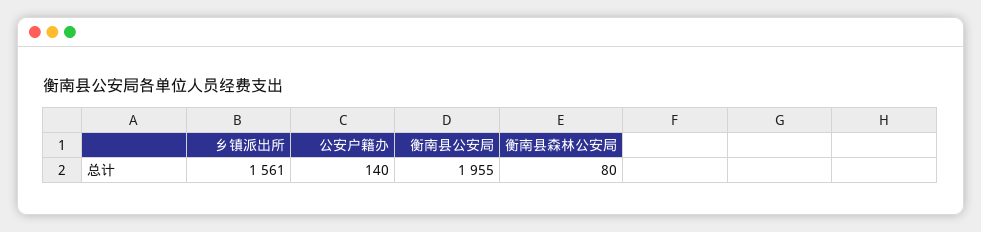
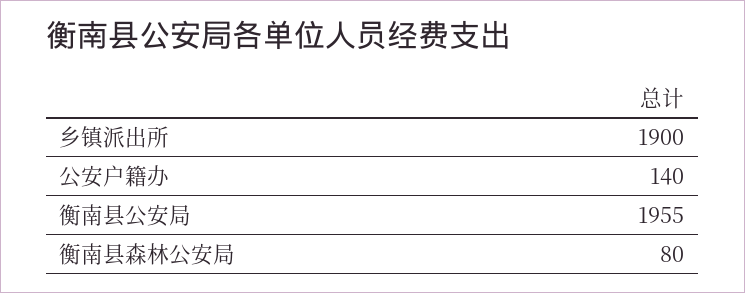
乡镇派出所: 1561 -> 1900

